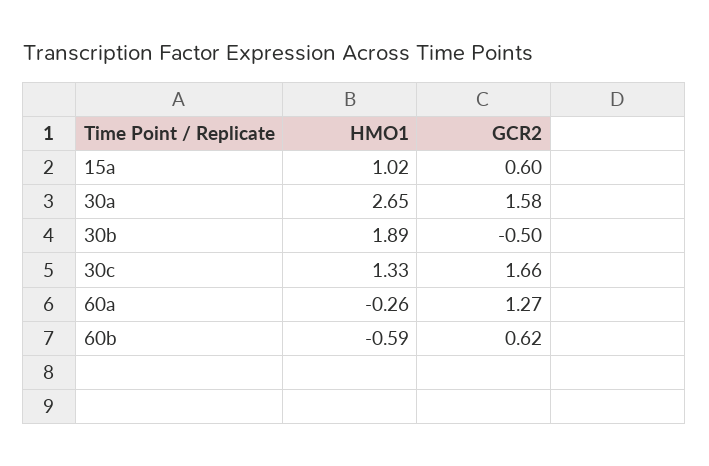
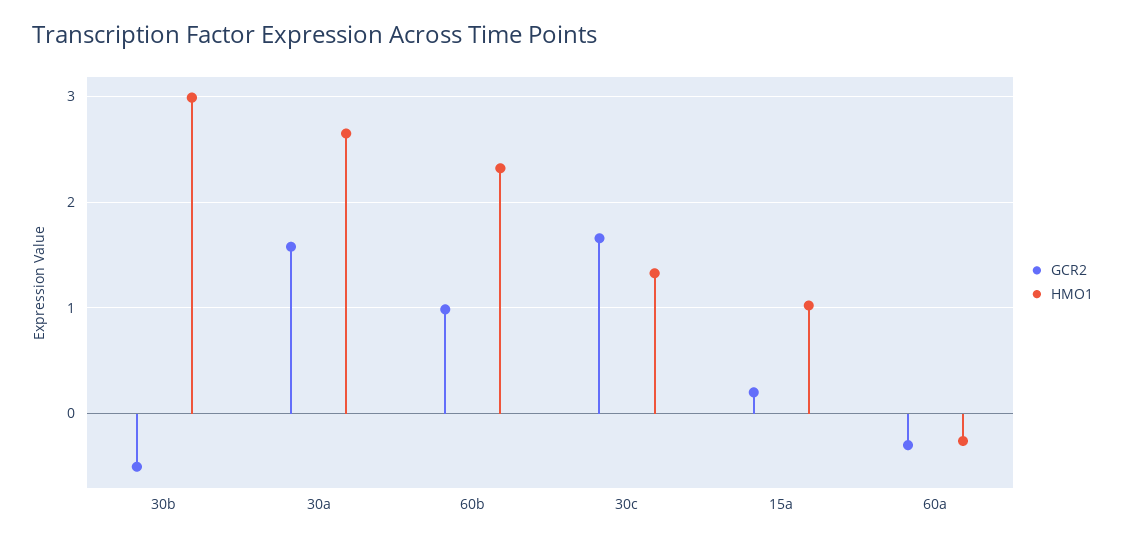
GCR2, 15a: 0.6 -> 0.2
HMO1, 30b: 1.89 -> 3
GCR2, 60a: 1.27 -> -0.3
HMO1, 60b: -0.59 -> 2.3
GCR2, 60b: 0.62 -> 1

